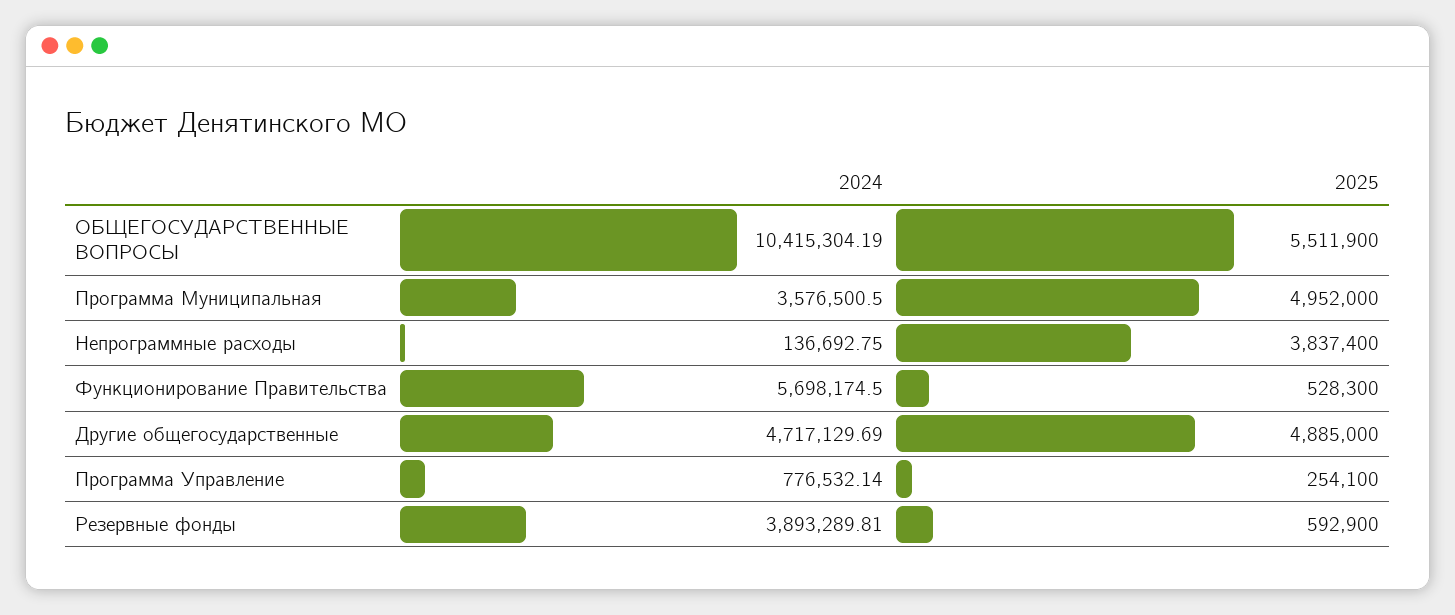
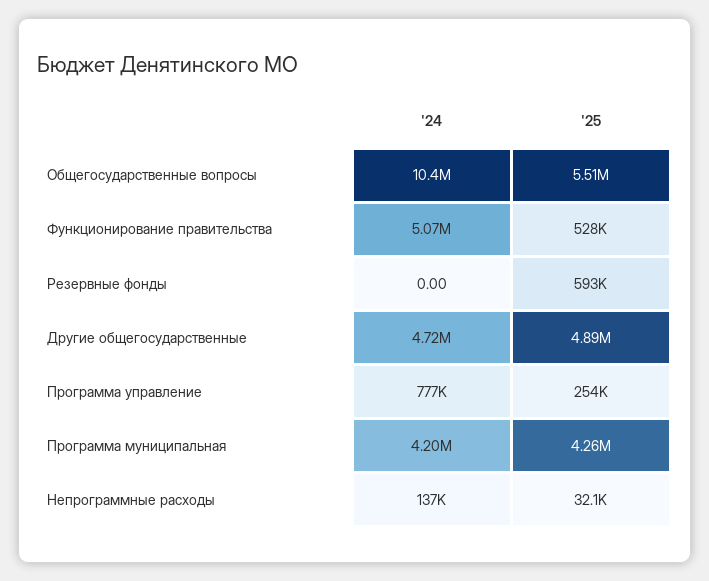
2024, Программа Муниципальная: 3576500.5 -> 4200000
2025, Программа Муниципальная: 4952000 -> 4260000
2025, Непрограммные расходы: 3837400 -> 32100
2024, Функционирование Правительства: 5698174.5 -> 5070000
2024, Резервные фонды: 3893289.81 -> 0

